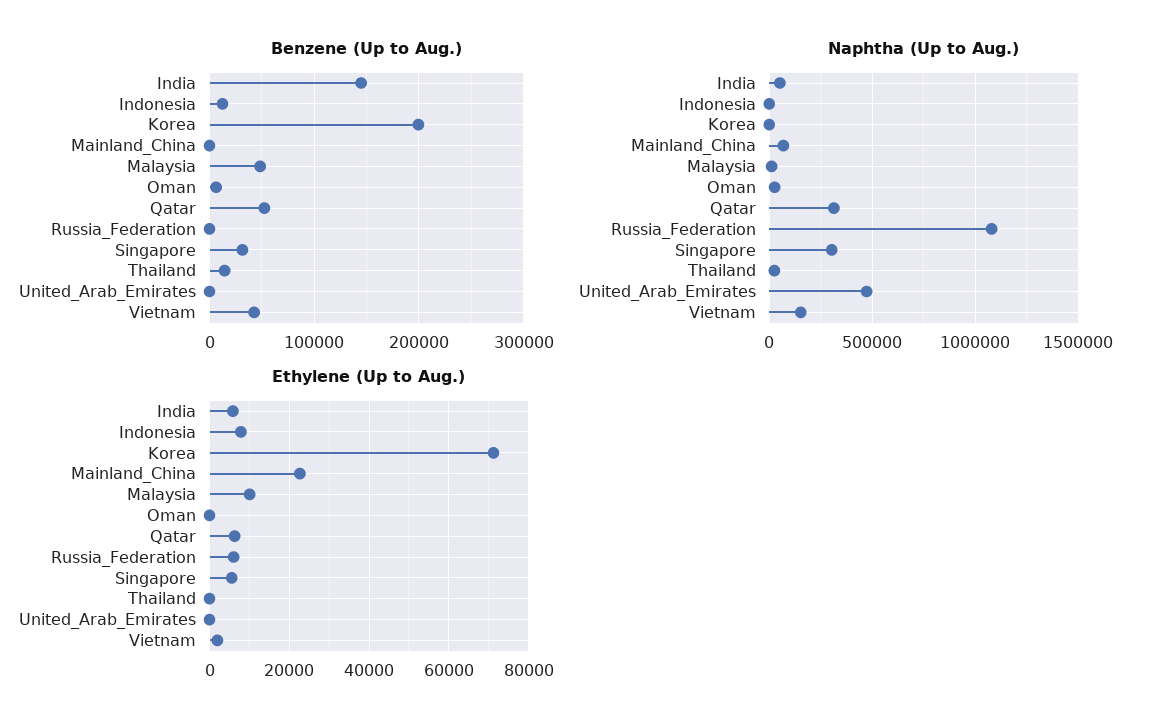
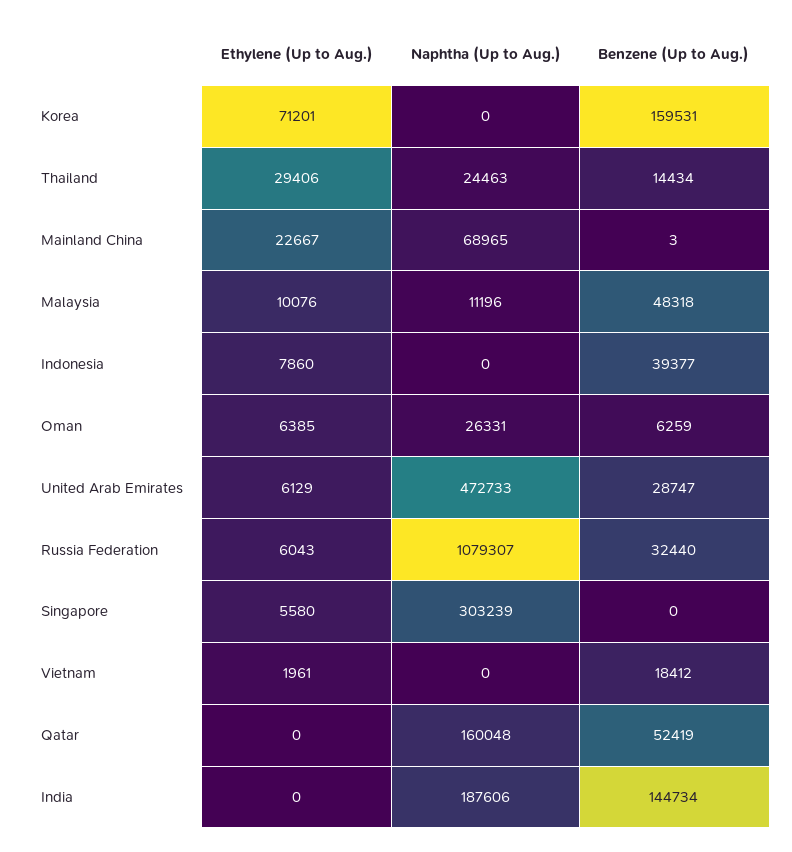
Benzene (Up to Aug.), Indonesia: 10000 -> 39377
Benzene (Up to Aug.), Korea: 200000 -> 159531
Benzene (Up to Aug.), Russia_Federation: 0 -> 32440
Benzene (Up to Aug.), Singapore: 30000 -> 0
Benzene (Up to Aug.), United_Arab_Emirates: 0 -> 28747
Benzene (Up to Aug.), Vietnam: 40000 -> 18412
Naphtha (Up to Aug.), India: 50000 -> 187606
Naphtha (Up to Aug.), Qatar: 300000 -> 160048
Naphtha (Up to Aug.), Vietnam: 150000 -> 0
Ethylene (Up to Aug.), India: 6000 -> 0
Ethylene (Up to Aug.), Oman: 0 -> 6385
Ethylene (Up to Aug.), Qatar: 6000 -> 0
Ethylene (Up to Aug.), Thailand: 0 -> 29406
Ethylene (Up to Aug.), United_Arab_Emirates: 0 -> 6129

